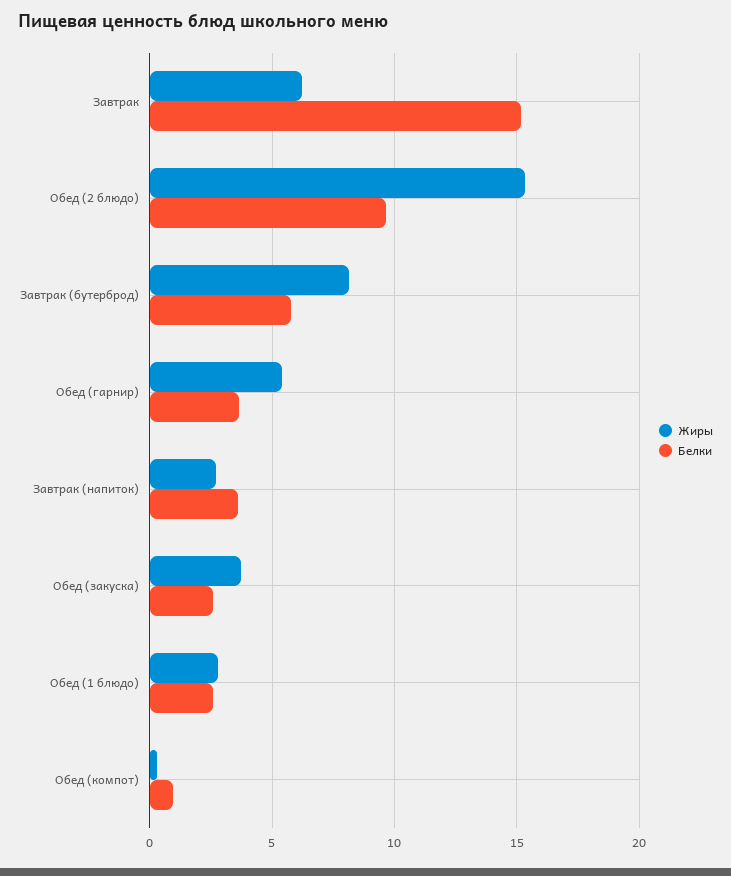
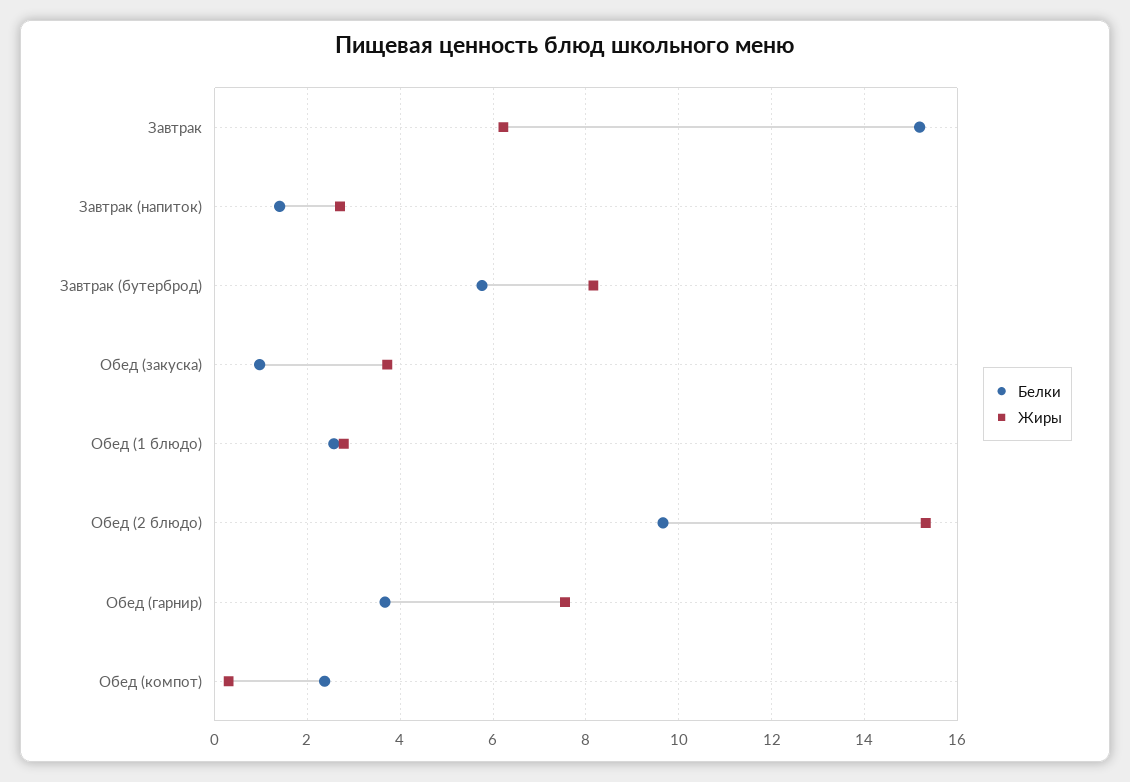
Жиры, Обед (гарнир): 5.5 -> 7.6
Белки, Завтрак (напиток): 3.5 -> 1.4
Белки, Обед (закуска): 2.5 -> 1
Белки, Обед (компот): 1 -> 2.4

